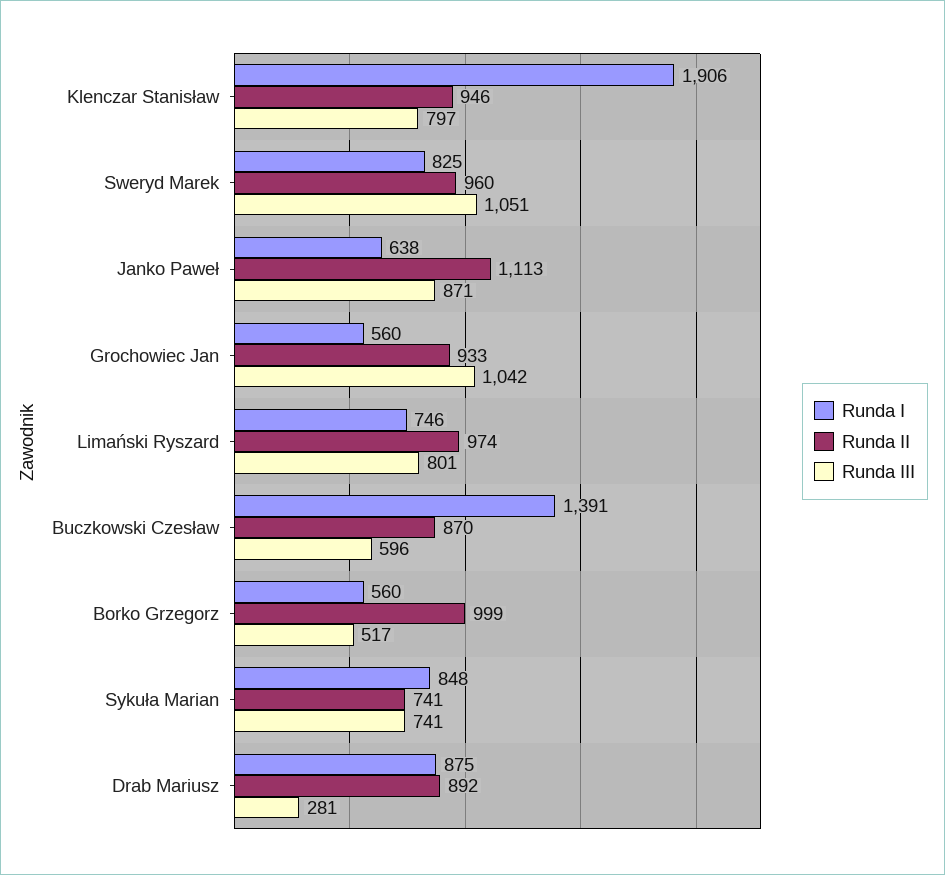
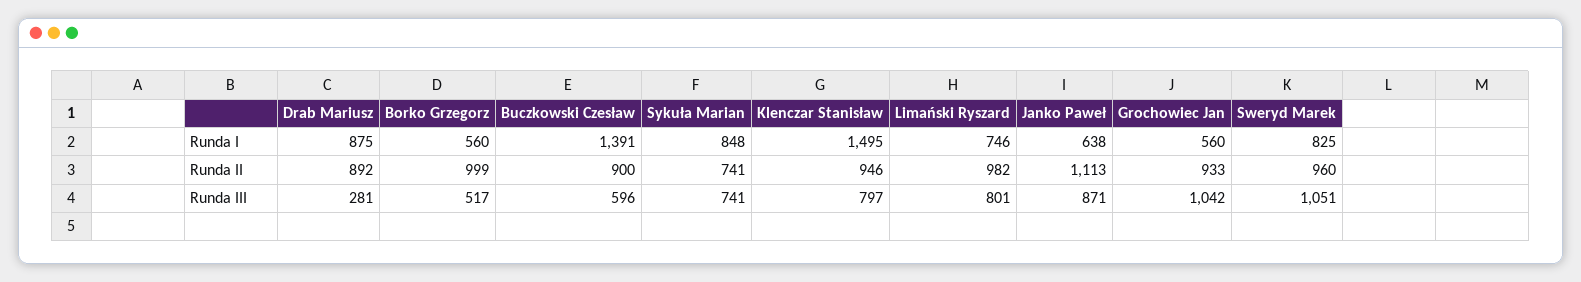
Runda I, Klenczar Stanisław: 1906 -> 1495
Runda II, Limański Ryszard: 974 -> 982
Runda II, Buczkowski Czesław: 870 -> 900

